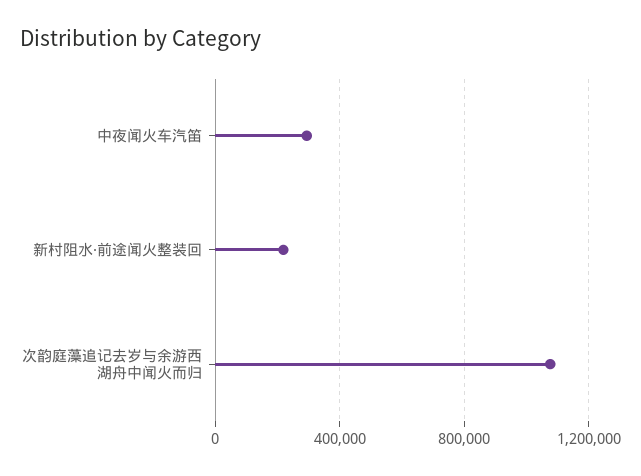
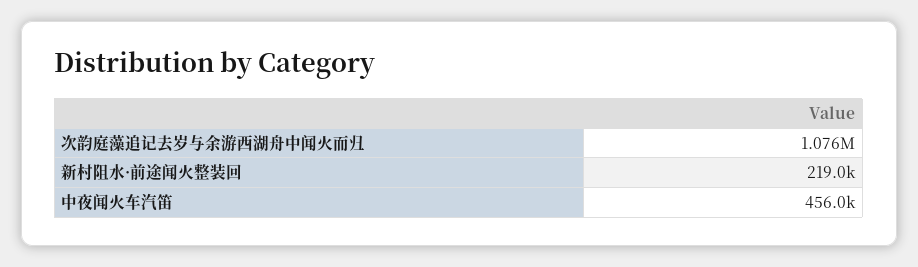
中夜闻火车汽笛: 300000 -> 456000

